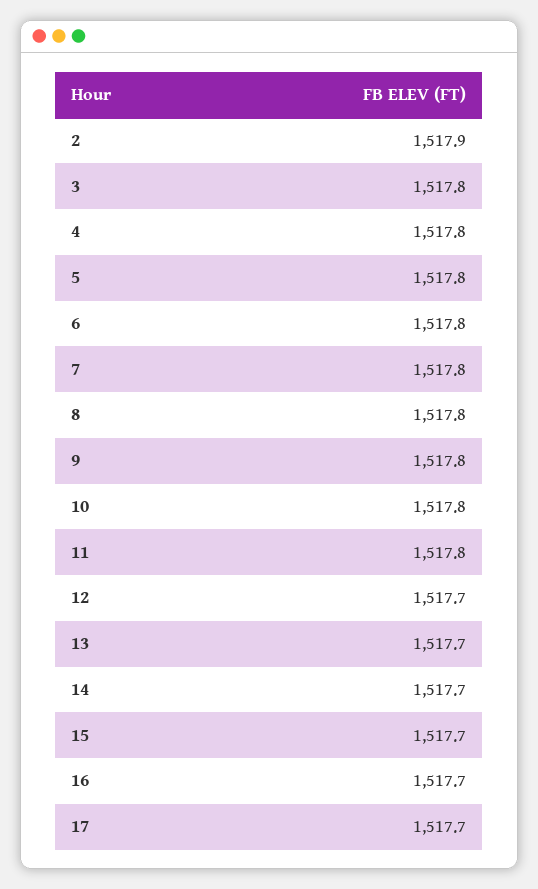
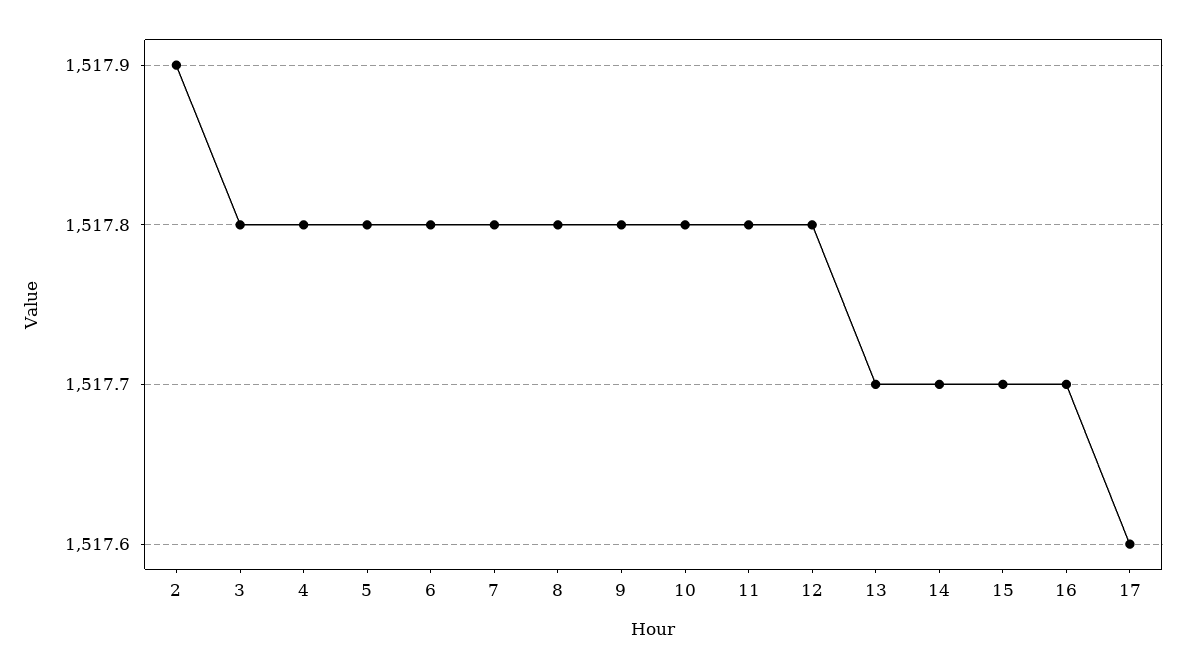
12: 1517.7 -> 1517.8
17: 1517.7 -> 1517.6

